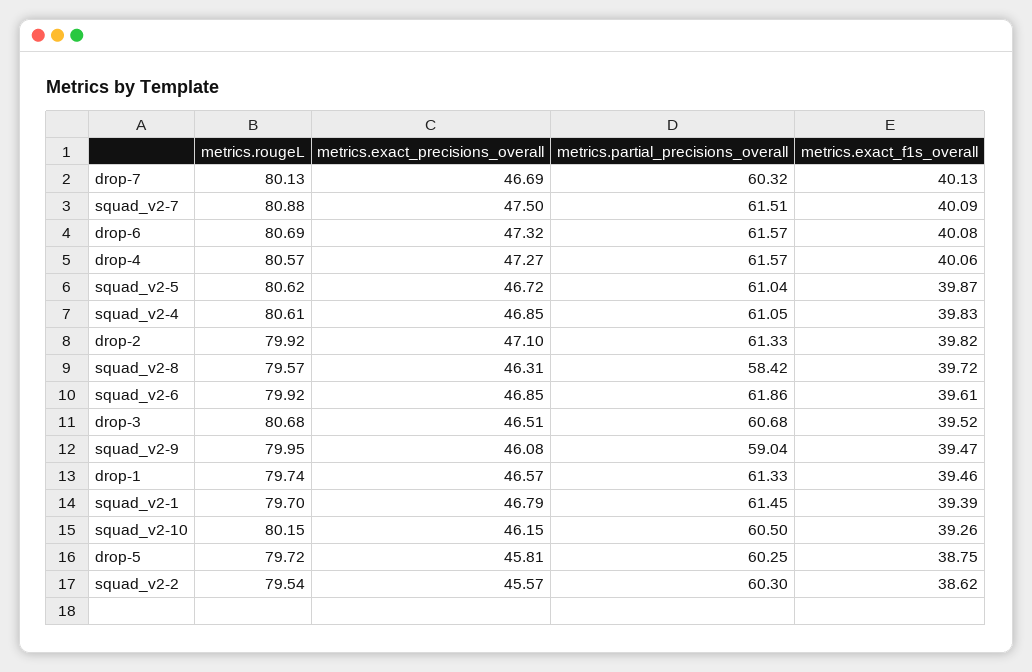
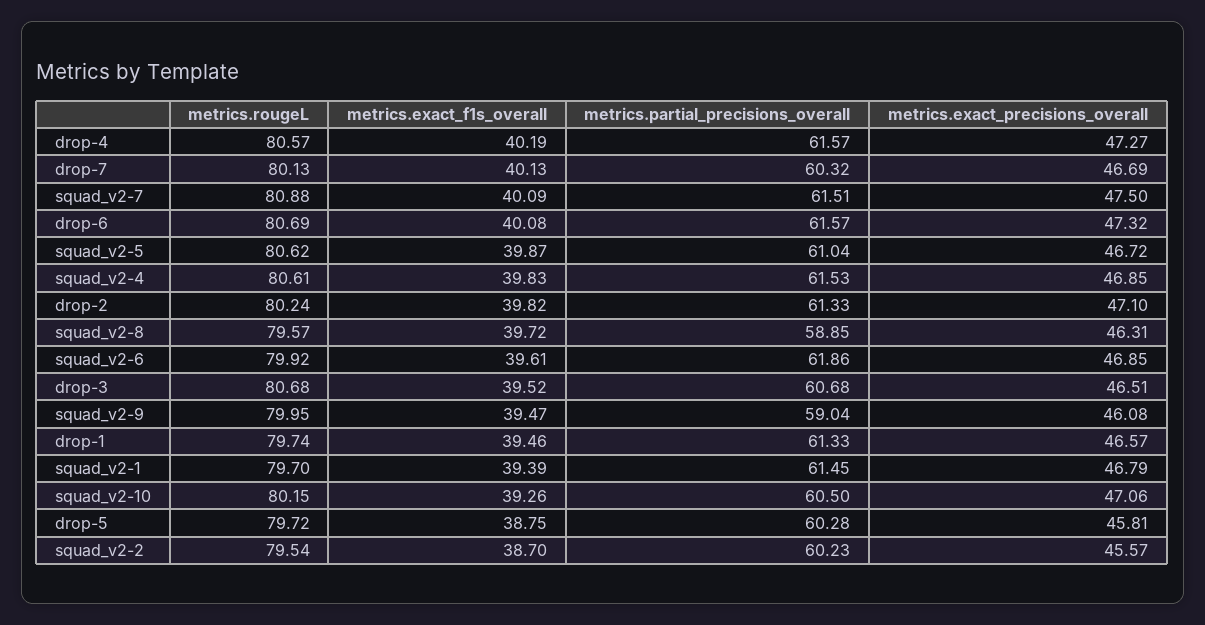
metrics.exact_f1s_overall, drop-4: 40.06 -> 40.19
metrics.partial_precisions_overall, squad_v2-4: 61.05 -> 61.53
metrics.rougeL, drop-2: 79.92 -> 80.24
metrics.partial_precisions_overall, squad_v2-8: 58.42 -> 58.85
metrics.exact_precisions_overall, squad_v2-10: 46.15 -> 47.06
metrics.partial_precisions_overall, drop-5: 60.25 -> 60.28
metrics.partial_precisions_overall, squad_v2-2: 60.3 -> 60.23
metrics.exact_f1s_overall, squad_v2-2: 38.62 -> 38.7

